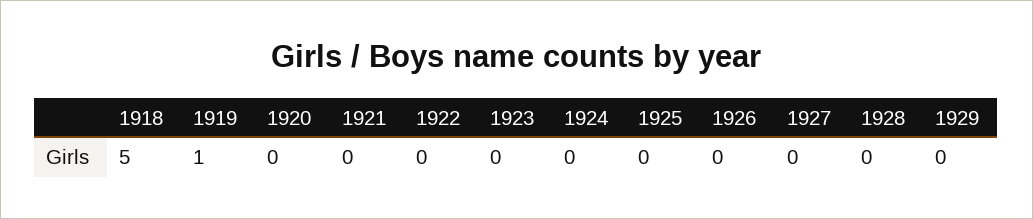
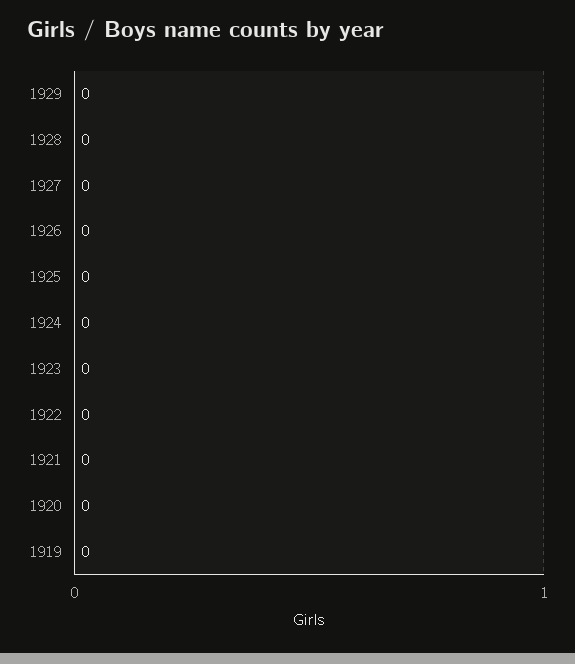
1918: 5 -> none
1919: 1 -> 0

